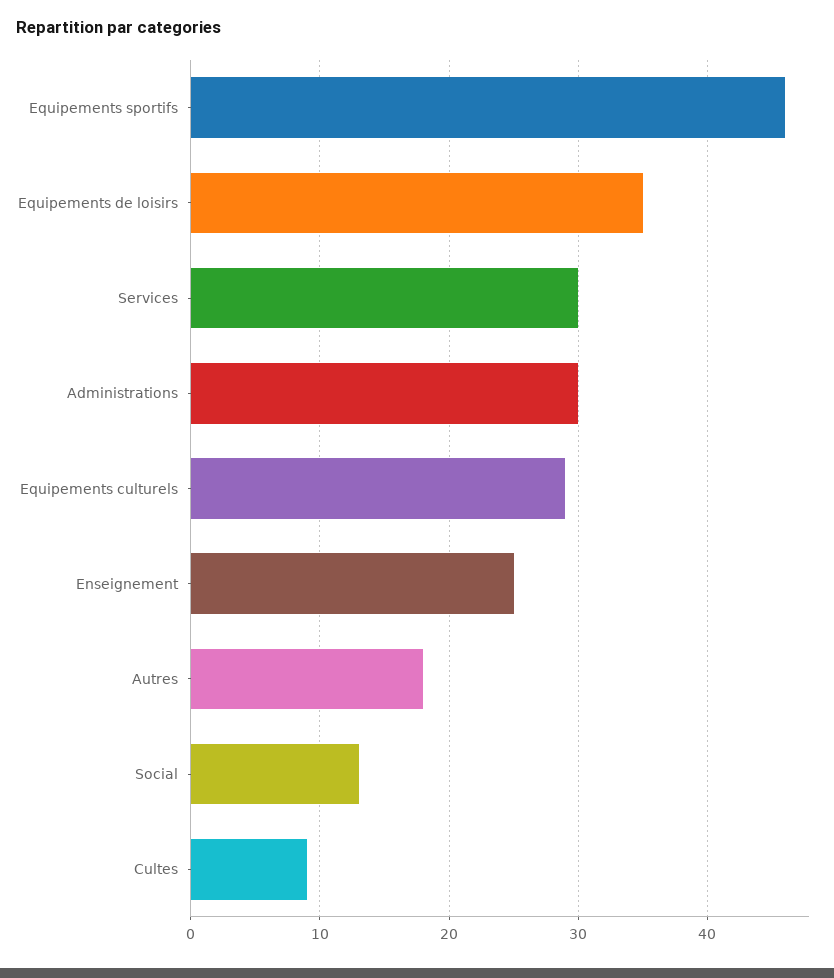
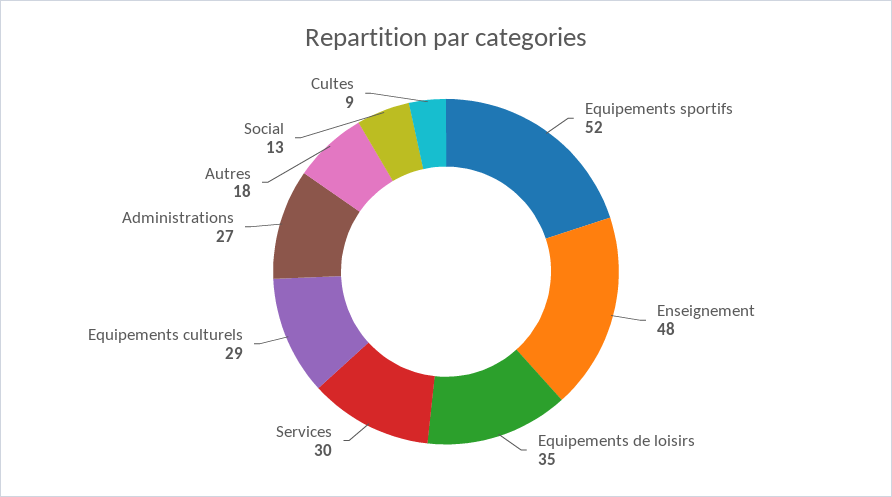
Equipements sportifs: 46 -> 52
Administrations: 30 -> 27
Enseignement: 25 -> 48

